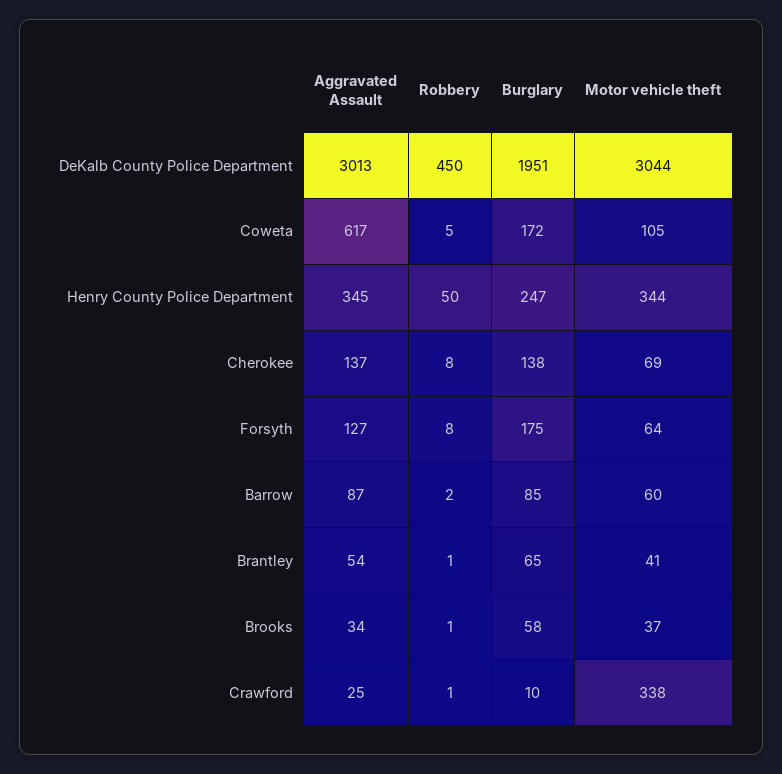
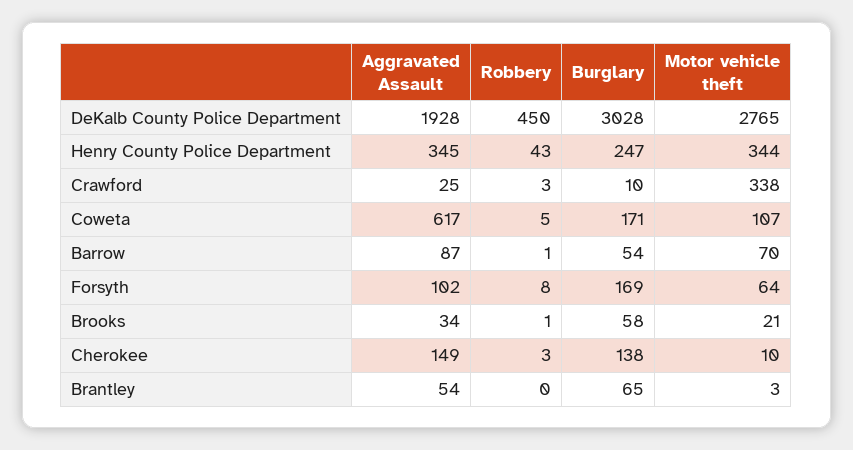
Aggravated Assault, DeKalb County Police Department: 3013 -> 1928
Burglary, DeKalb County Police Department: 1951 -> 3028
Motor vehicle theft, DeKalb County Police Department: 3044 -> 2765
Burglary, Coweta: 172 -> 171
Motor vehicle theft, Coweta: 105 -> 107
Robbery, Henry County Police Department: 50 -> 43
Aggravated Assault, Cherokee: 137 -> 149
Robbery, Cherokee: 8 -> 3
Motor vehicle theft, Cherokee: 69 -> 10
Aggravated Assault, Forsyth: 127 -> 102
Burglary, Forsyth: 175 -> 169
Robbery, Barrow: 2 -> 1
Burglary, Barrow: 85 -> 54
Motor vehicle theft, Barrow: 60 -> 70
Robbery, Brantley: 1 -> 0
Motor vehicle theft, Brantley: 41 -> 3
Motor vehicle theft, Brooks: 37 -> 21
Robbery, Crawford: 1 -> 3

